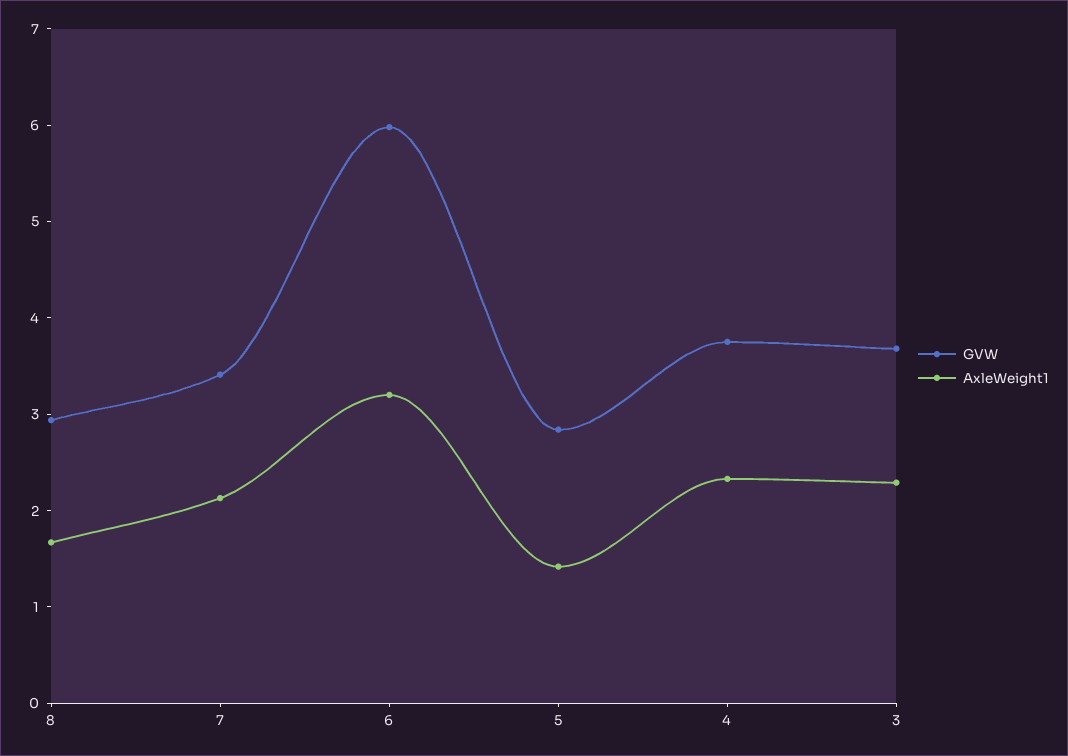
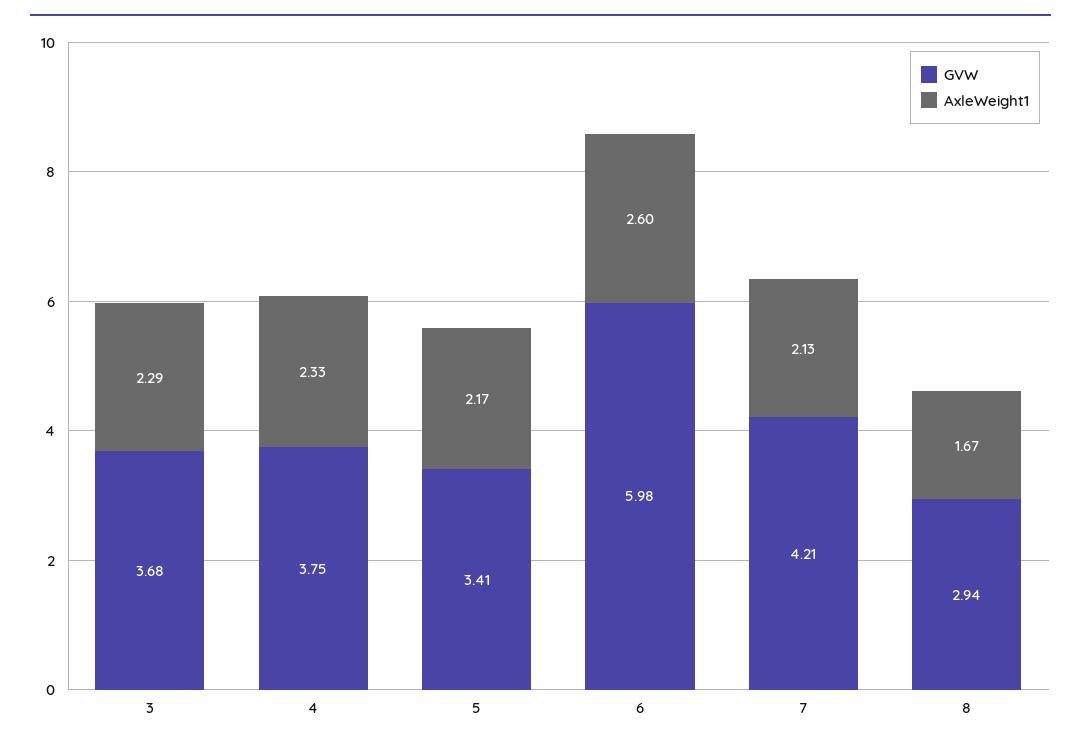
GVW, 7: 3.4 -> 4.21
AxleWeight1, 6: 3.2 -> 2.6
GVW, 5: 2.8 -> 3.41
AxleWeight1, 5: 1.4 -> 2.17

